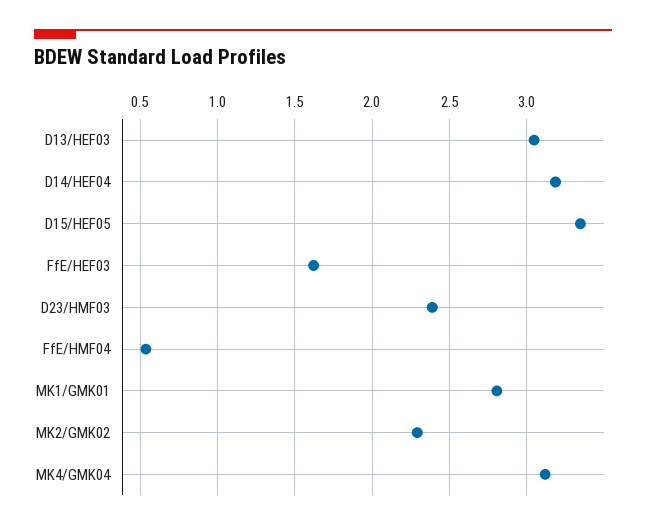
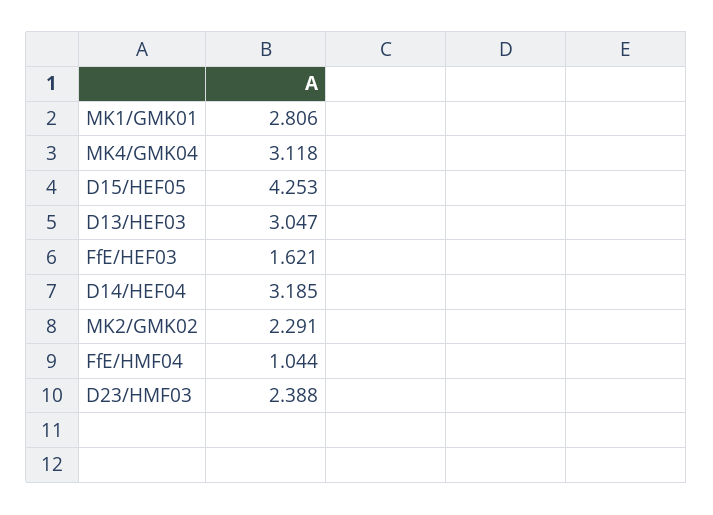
D15/HEF05: 3.35 -> 4.253
FfE/HMF04: 0.55 -> 1.044

